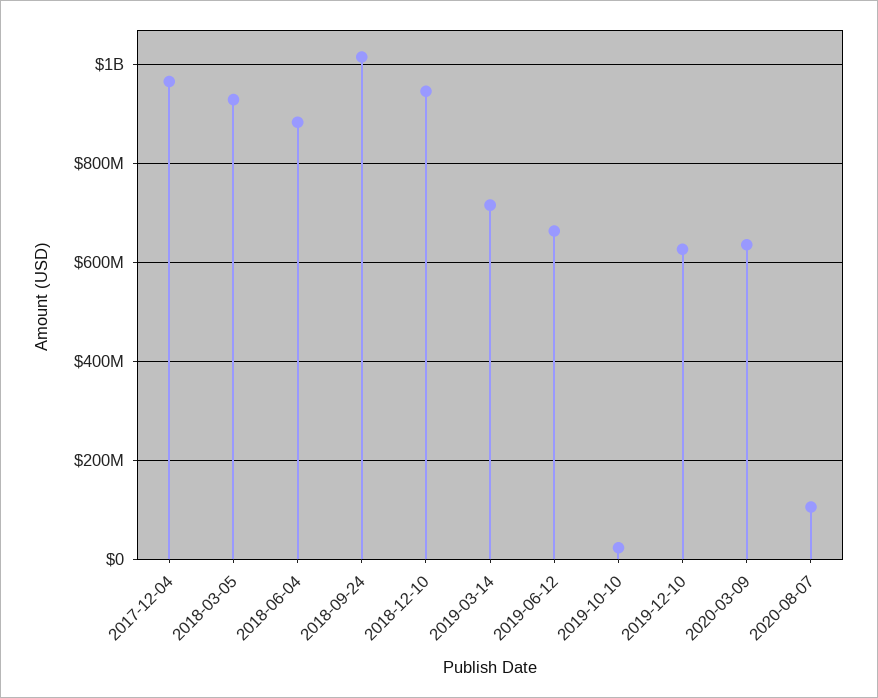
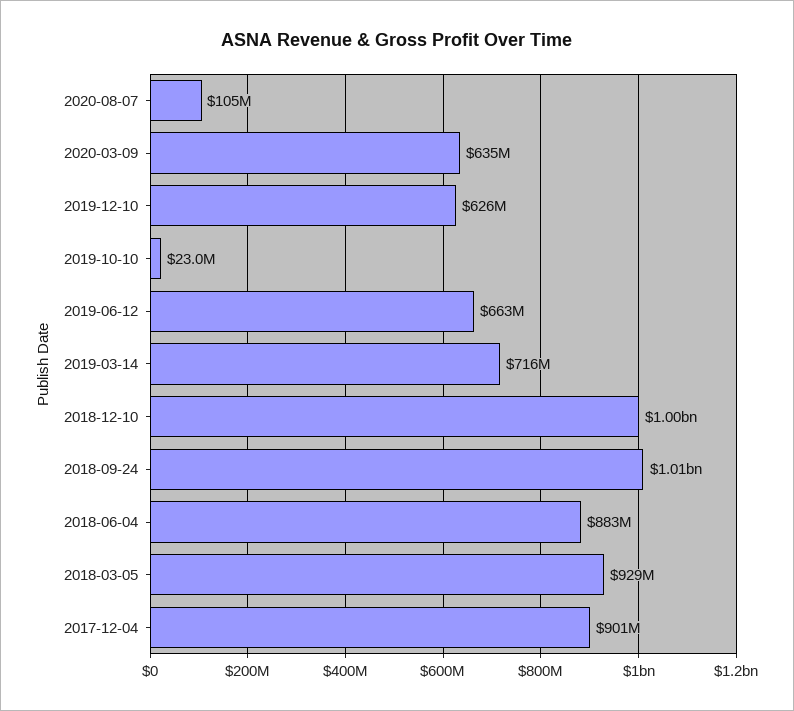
2017-12-04: 960000000 -> 901000000
2018-12-10: 940000000 -> 1000000000

